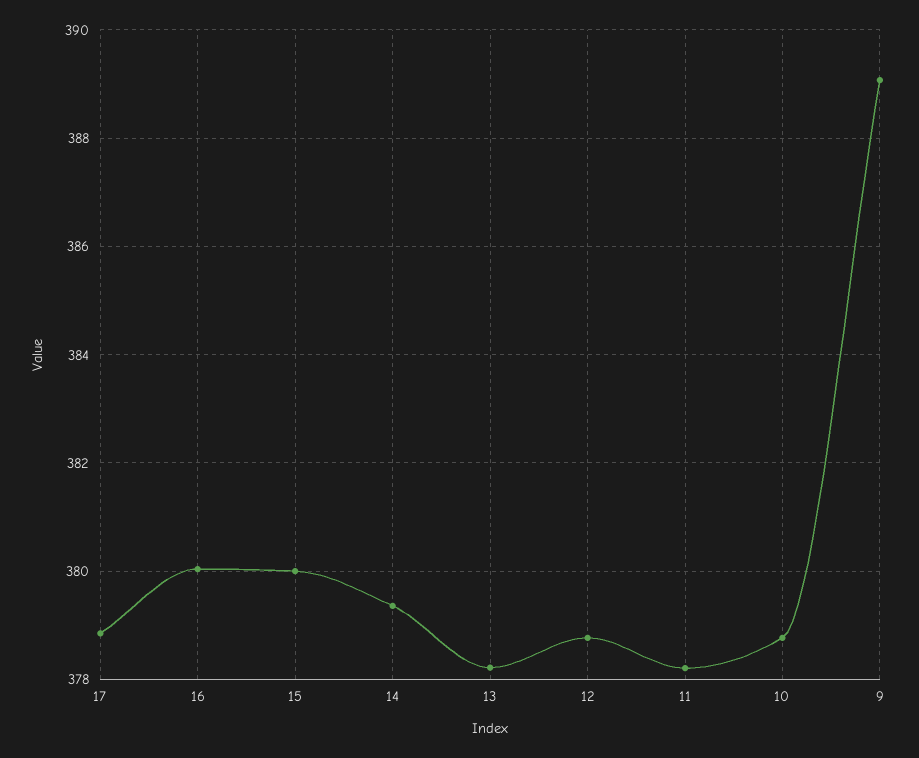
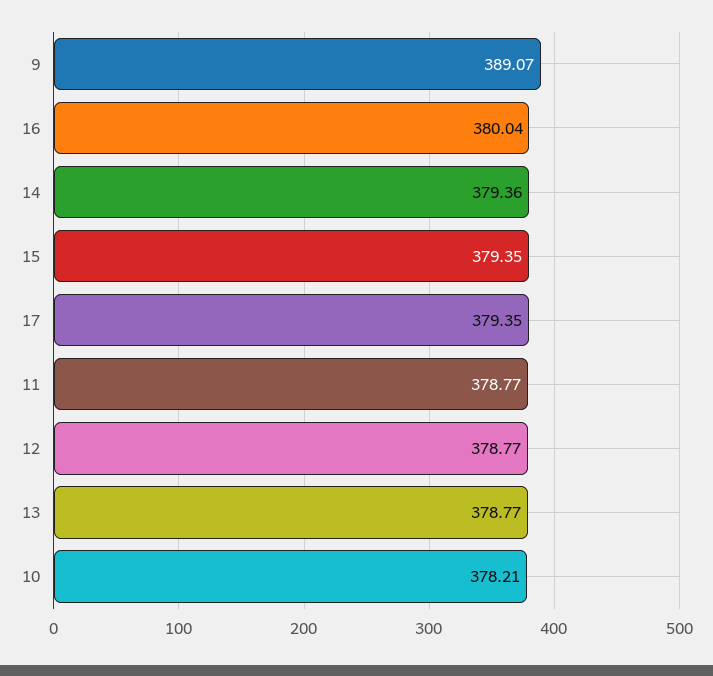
17: 378.8 -> 379.35
15: 380 -> 379.35
13: 378.2 -> 378.77
11: 378.2 -> 378.77
10: 378.8 -> 378.21

